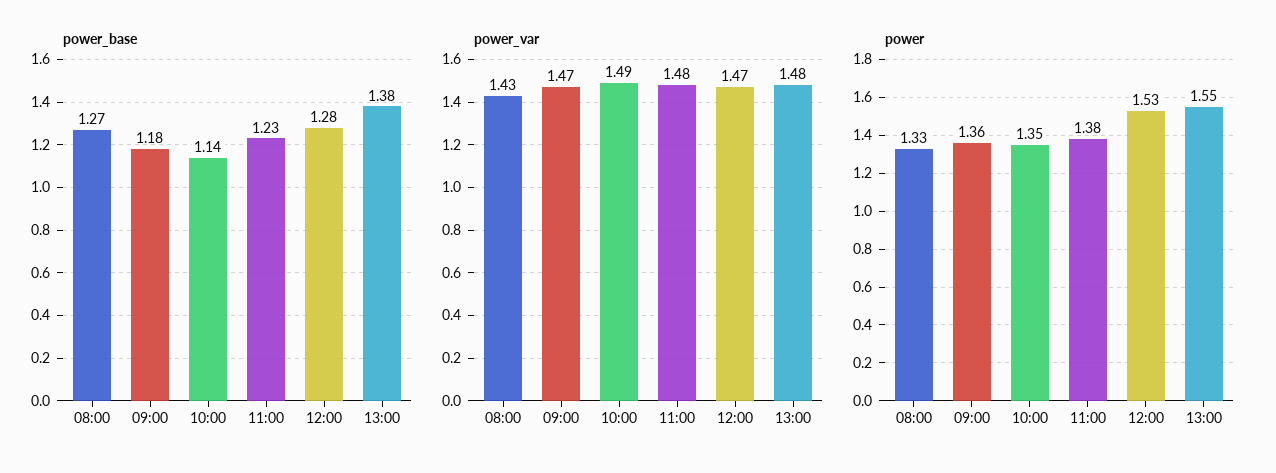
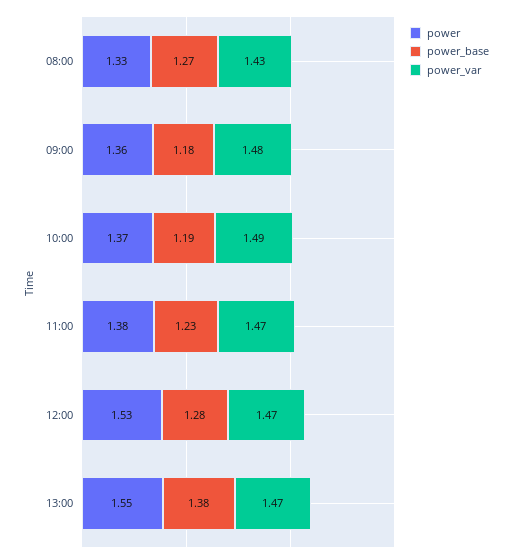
power_base, 10:00: 1.14 -> 1.19
power_var, 09:00: 1.47 -> 1.48
power_var, 11:00: 1.48 -> 1.47
power_var, 13:00: 1.48 -> 1.47
power, 10:00: 1.35 -> 1.37

